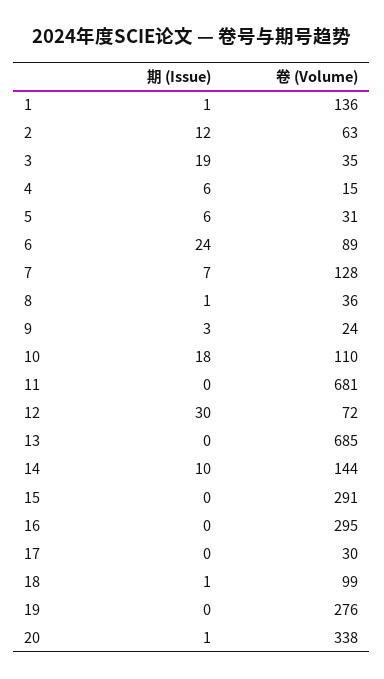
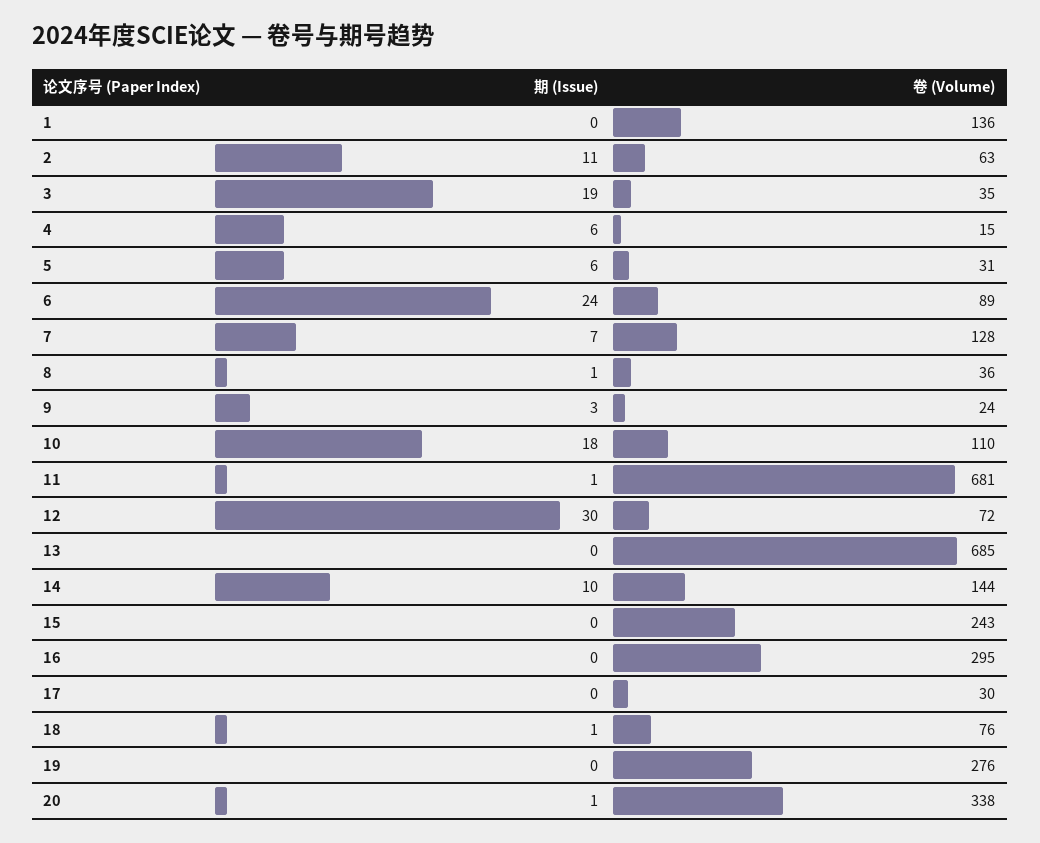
期 (Issue), 1: 1 -> 0
期 (Issue), 2: 12 -> 11
期 (Issue), 11: 0 -> 1
卷 (Volume), 15: 291 -> 243
卷 (Volume), 18: 99 -> 76

